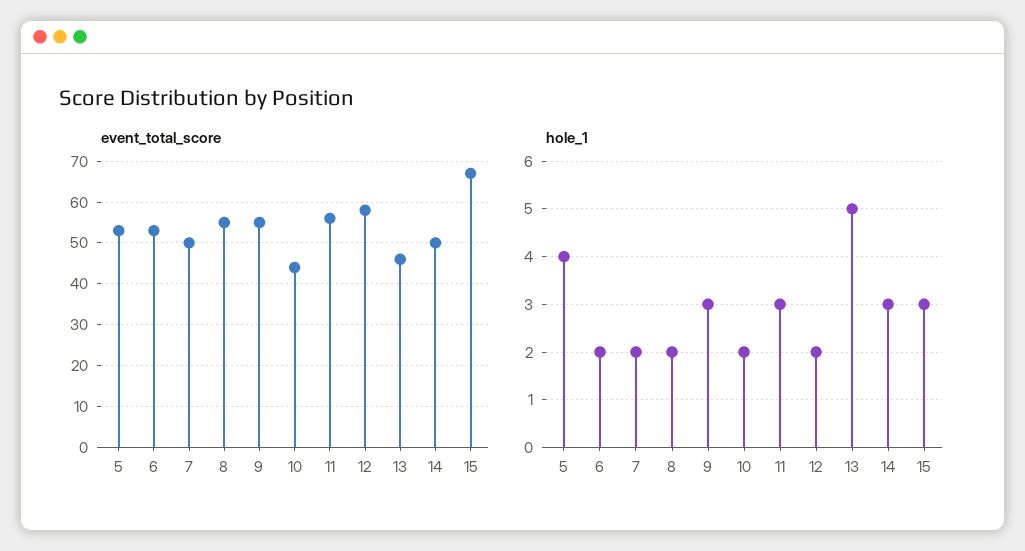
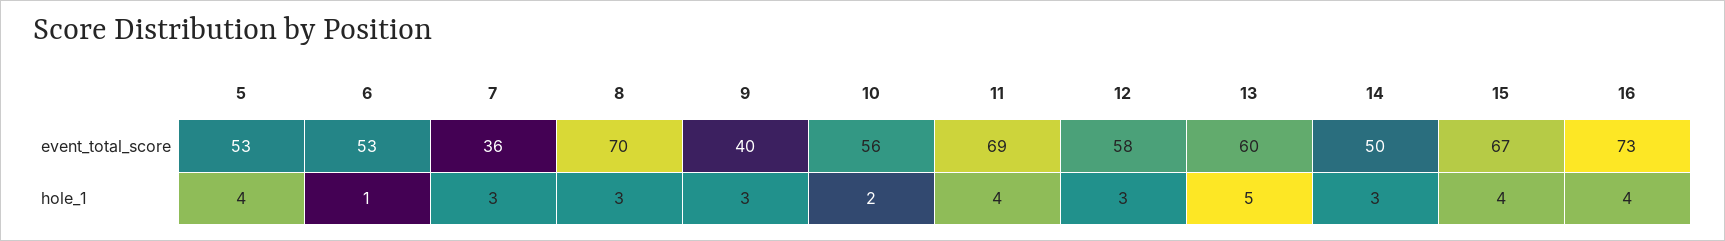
event_total_score, 7: 50 -> 36
event_total_score, 8: 55 -> 70
event_total_score, 9: 55 -> 40
event_total_score, 10: 45 -> 56
event_total_score, 11: 55 -> 69
event_total_score, 13: 45 -> 60
hole_1, 6: 2 -> 1
hole_1, 7: 2 -> 3
hole_1, 8: 2 -> 3
hole_1, 11: 3 -> 4
hole_1, 12: 2 -> 3
hole_1, 15: 3 -> 4
event_total_score, 16: none -> 73
hole_1, 16: none -> 4

